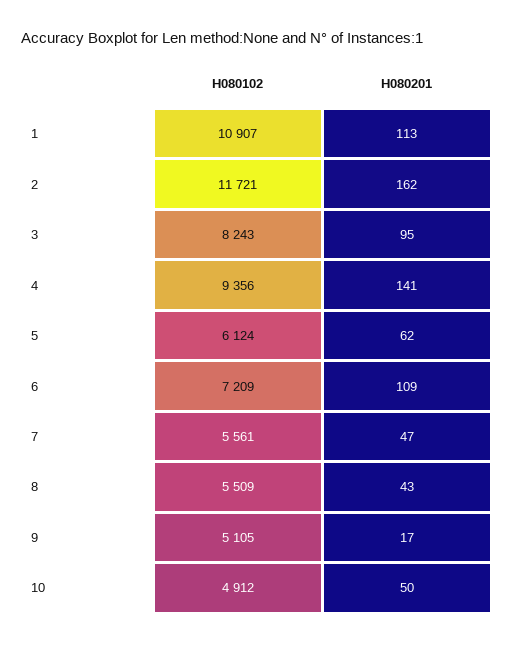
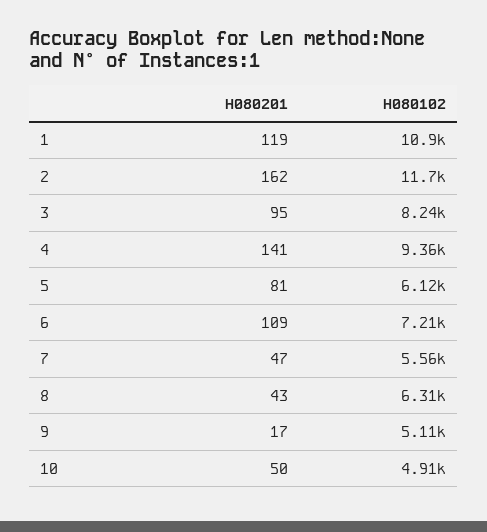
H080201, 1: 113 -> 119
H080201, 5: 62 -> 81
H080102, 8: 5509 -> 6310

